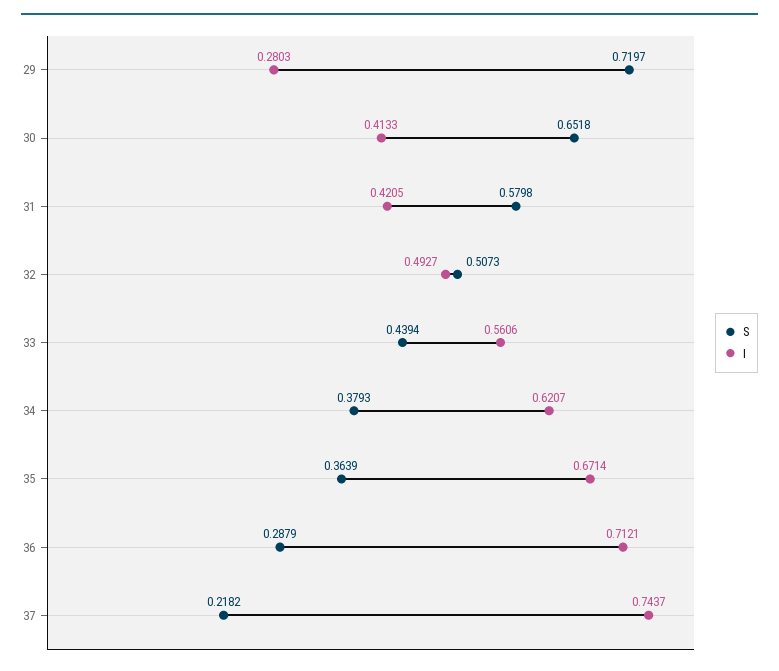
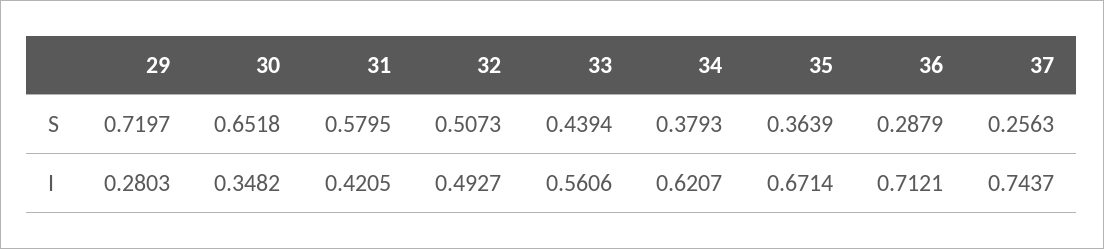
I, 30: 0.4133 -> 0.3482
S, 31: 0.5798 -> 0.5795
S, 37: 0.2182 -> 0.2563

